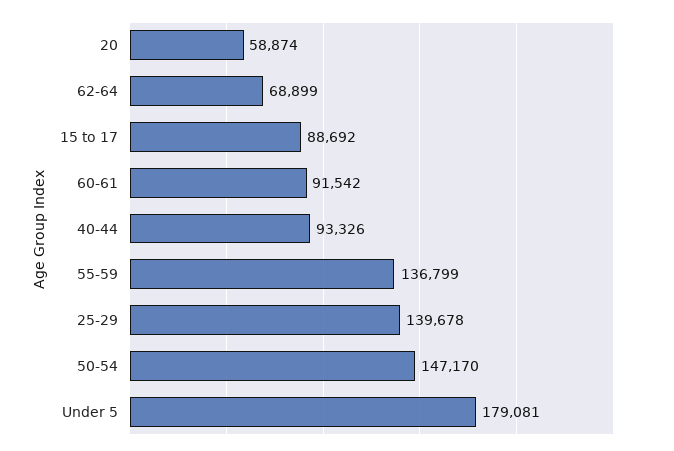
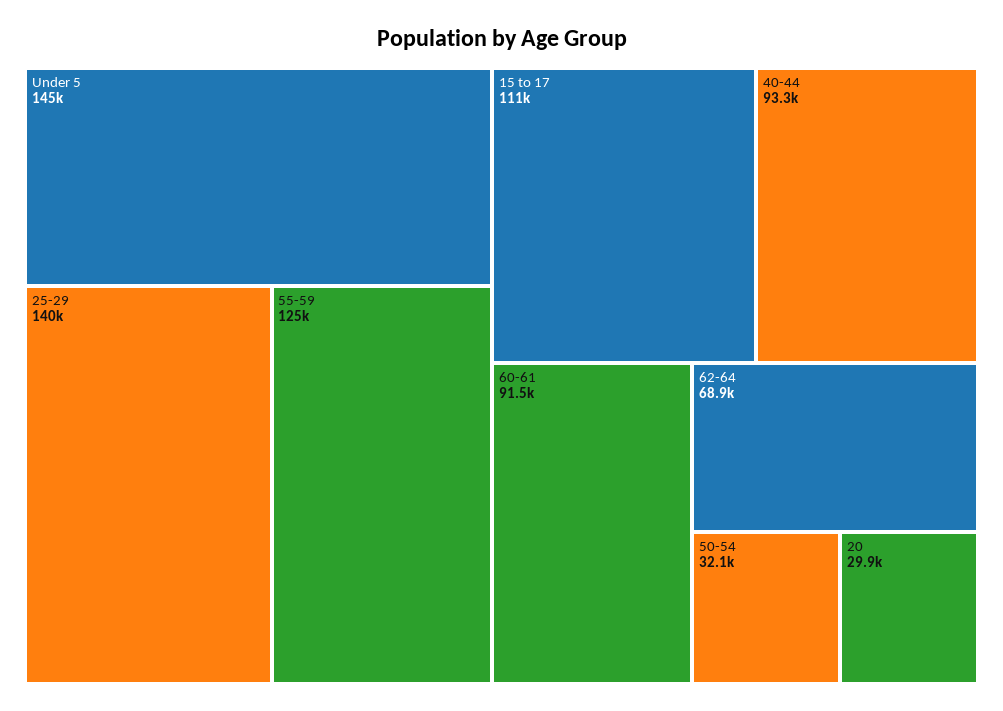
20: 58874 -> 29900
15 to 17: 88692 -> 111000
55-59: 136799 -> 125000
50-54: 147170 -> 32100
Under 5: 179081 -> 145000

